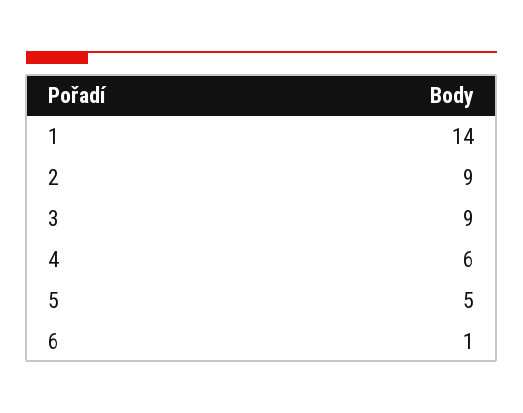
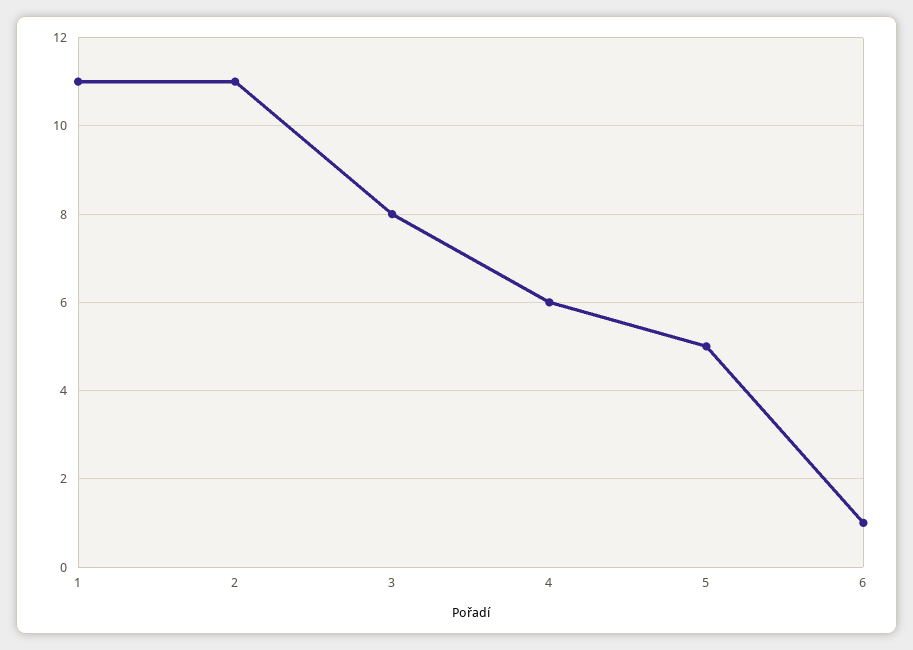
1: 14 -> 11
2: 9 -> 11
3: 9 -> 8

